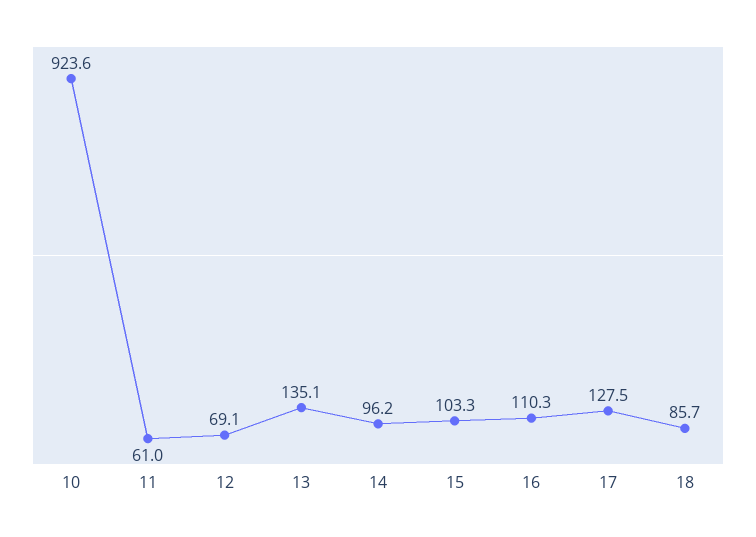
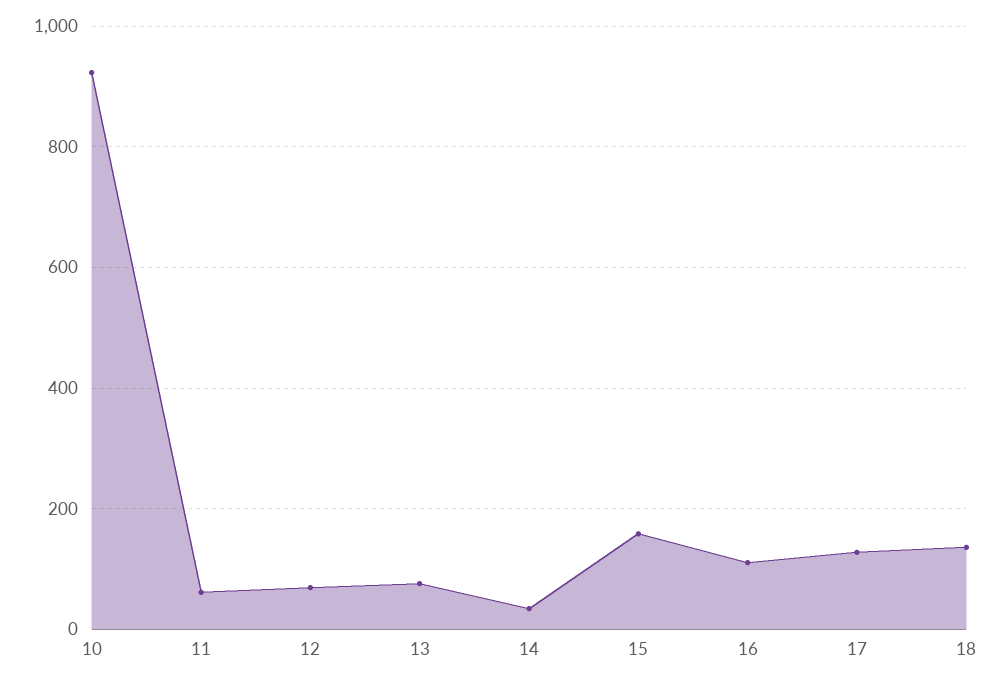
13: 135.1 -> 80
14: 96.2 -> 40
15: 103.3 -> 160
18: 85.7 -> 140

